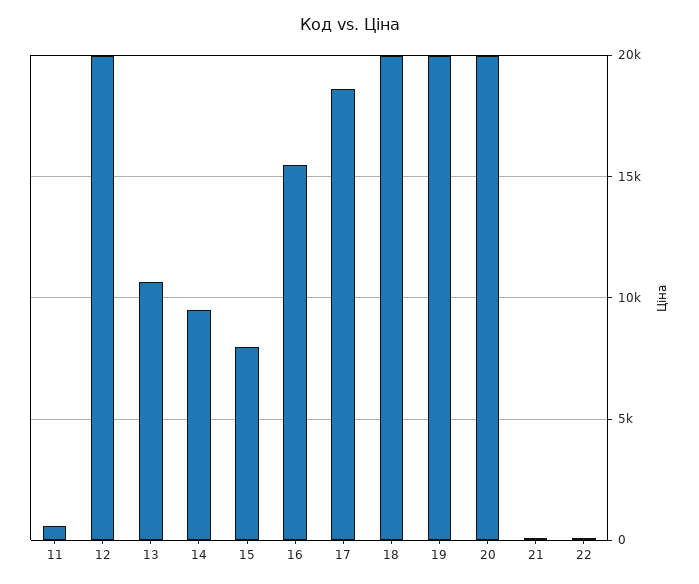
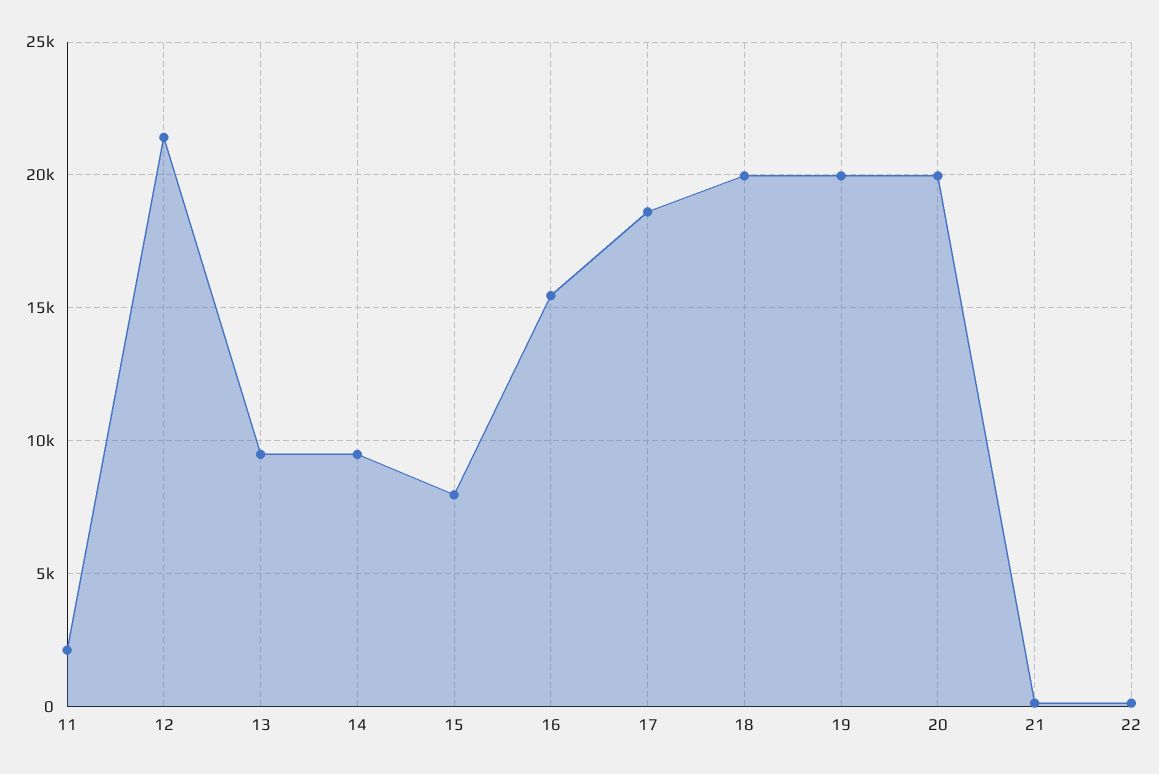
11: 500 -> 2000
12: 20000 -> 21500
13: 10500 -> 9500

